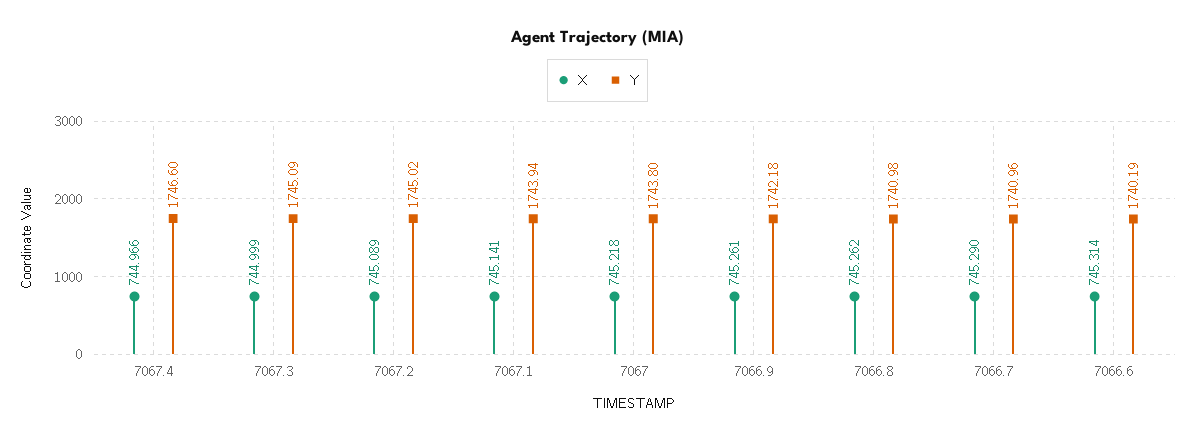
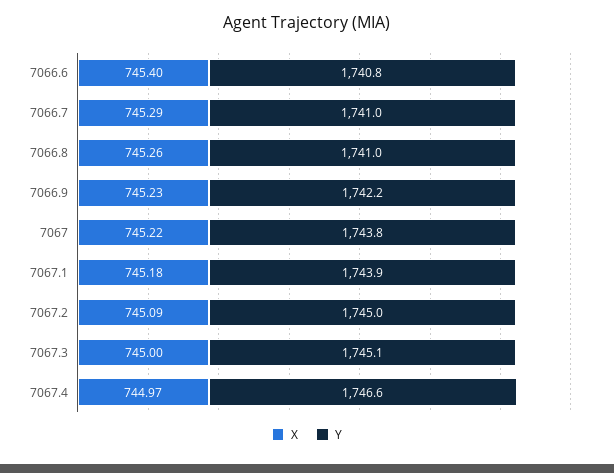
X, 7067.1: 745.141 -> 745.18
X, 7066.9: 745.261 -> 745.23
X, 7066.6: 745.314 -> 745.4
Y, 7066.6: 1740.19 -> 1740.8

